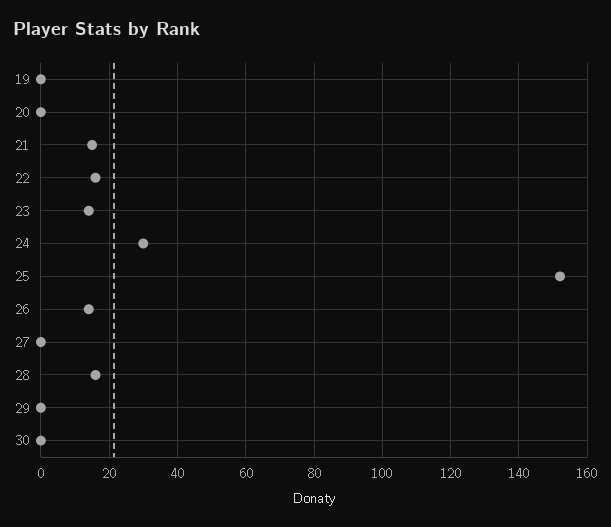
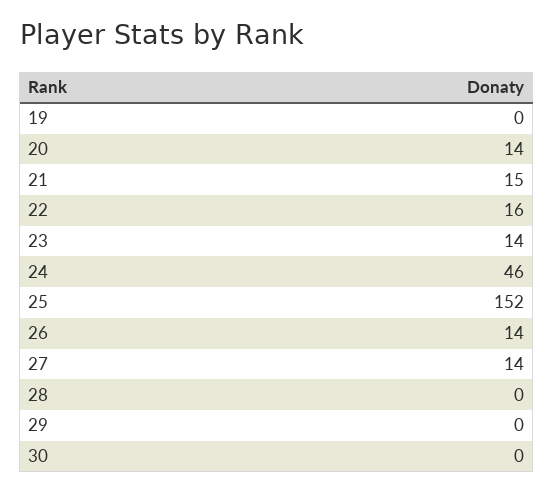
20: 0 -> 14
24: 30 -> 46
27: 0 -> 14
28: 15 -> 0

